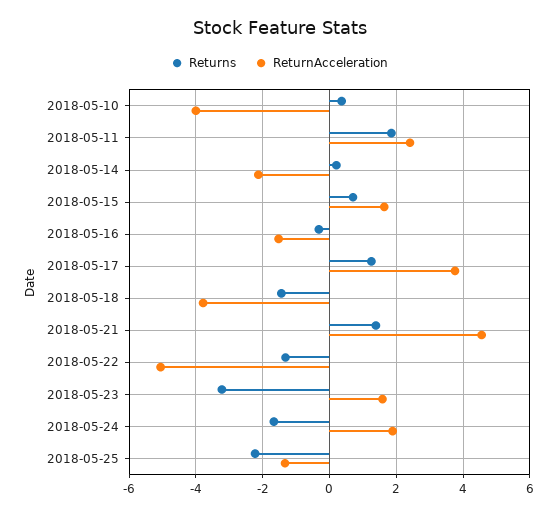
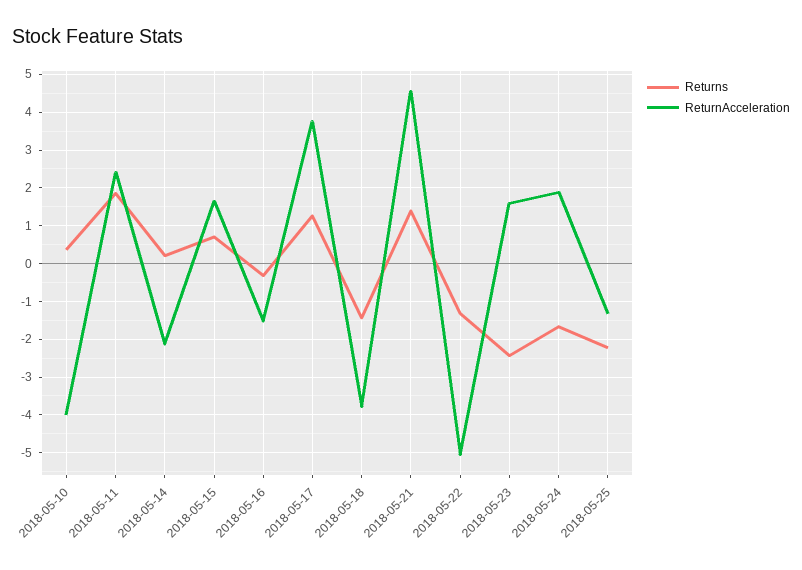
Returns, 2018-05-23: -3.2 -> -2.4

